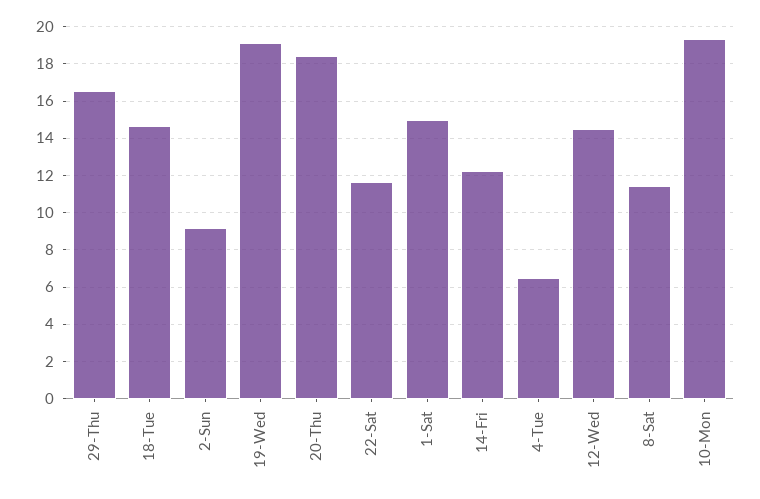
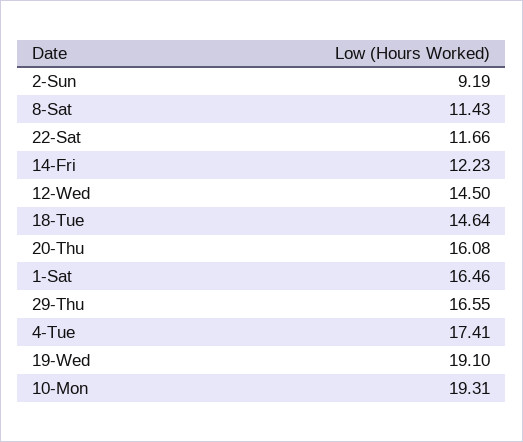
20-Thu: 18.5 -> 16.08
1-Sat: 15 -> 16.46
4-Tue: 6.5 -> 17.41

